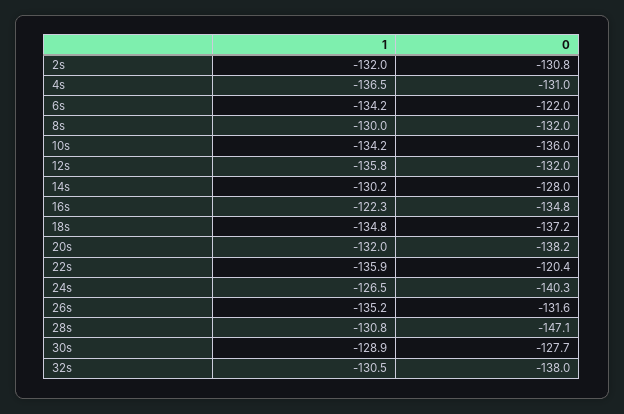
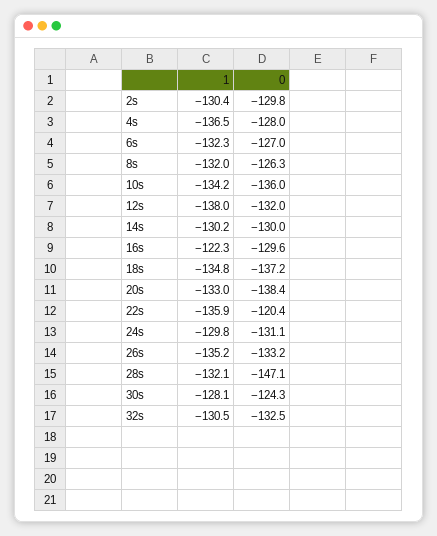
1, 2s: -132 -> -130.4
0, 2s: -130.8 -> -129.8
0, 4s: -131 -> -128
1, 6s: -134.2 -> -132.3
0, 6s: -122 -> -127
1, 8s: -130 -> -132
0, 8s: -132 -> -126.3
1, 12s: -135.8 -> -138
0, 14s: -128 -> -130
0, 16s: -134.8 -> -129.6
1, 20s: -132 -> -133
0, 20s: -138.2 -> -138.4
1, 24s: -126.5 -> -129.8
0, 24s: -140.3 -> -131.1
0, 26s: -131.6 -> -133.2
1, 28s: -130.8 -> -132.1
1, 30s: -128.9 -> -128.1
0, 30s: -127.7 -> -124.3
0, 32s: -138 -> -132.5

